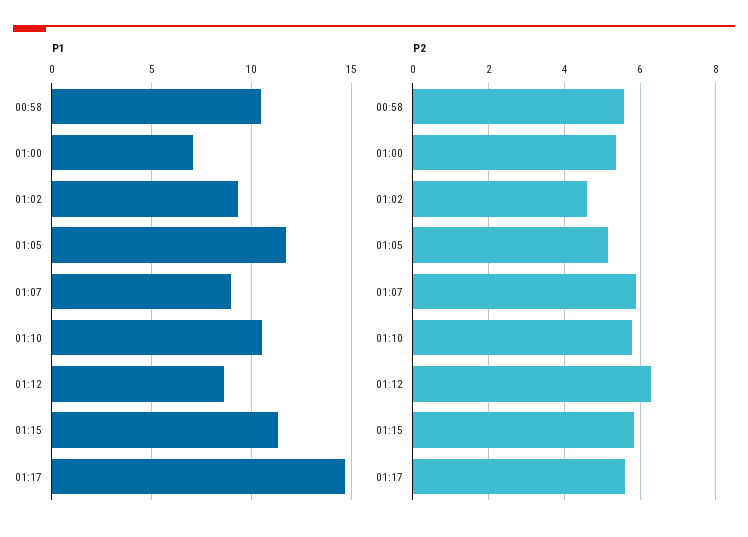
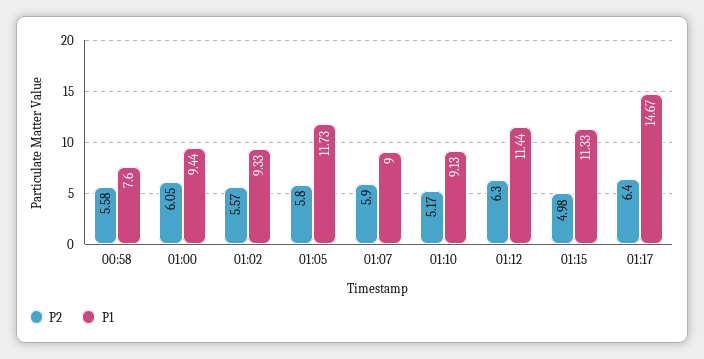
P1, 00:58: 10.5 -> 7.6
P1, 01:00: 7 -> 9.44
P1, 01:10: 10.5 -> 9.13
P1, 01:12: 8.5 -> 11.44
P2, 01:00: 5.4 -> 6.05
P2, 01:02: 4.6 -> 5.57
P2, 01:05: 5.2 -> 5.8
P2, 01:10: 5.8 -> 5.17
P2, 01:15: 5.8 -> 4.98
P2, 01:17: 5.6 -> 6.4

